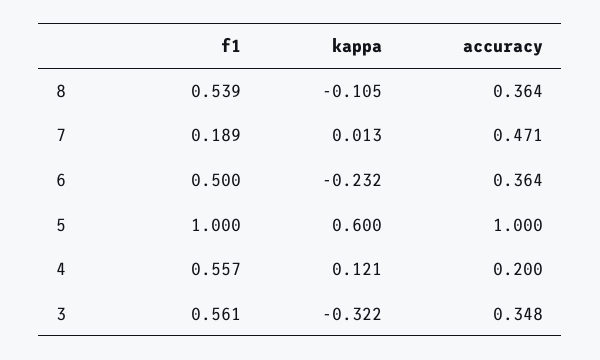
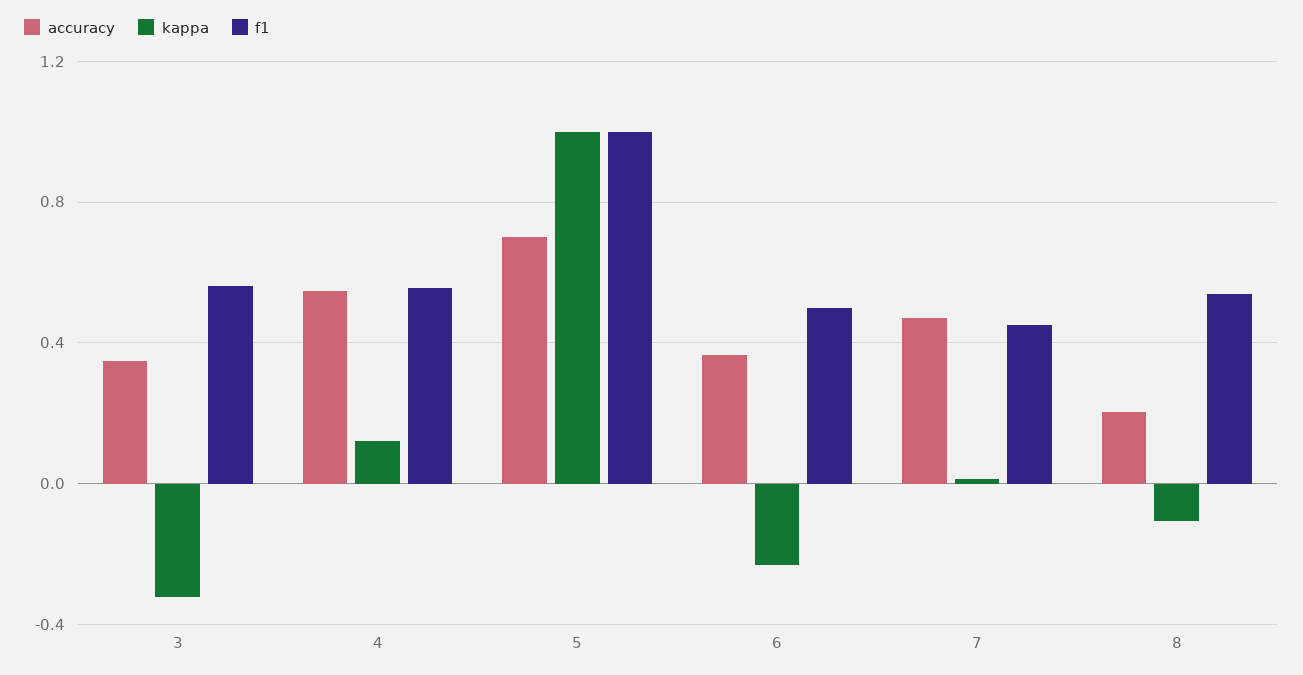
accuracy, 8: 0.364 -> 0.2
f1, 7: 0.189 -> 0.45
kappa, 5: 0.6 -> 1
accuracy, 5: 1 -> 0.7
accuracy, 4: 0.2 -> 0.55

